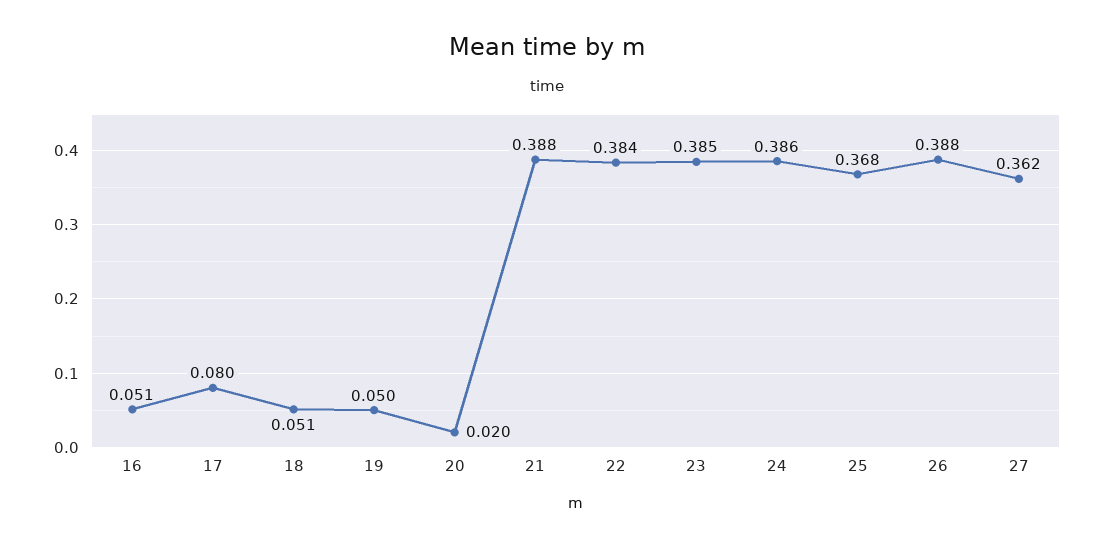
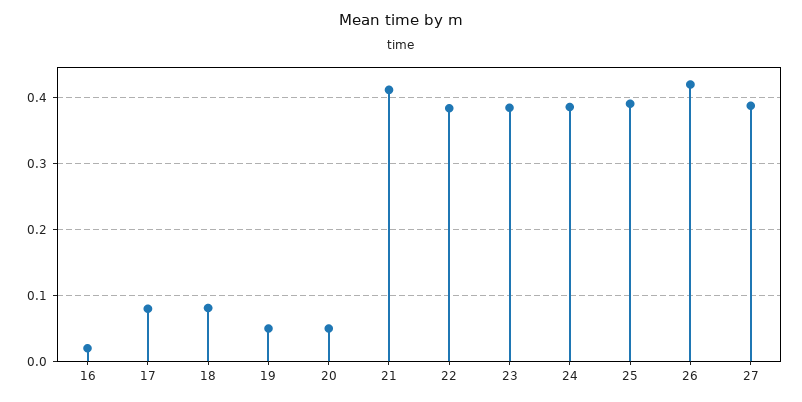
16: 0.051 -> 0.02
18: 0.051 -> 0.08
20: 0.02 -> 0.05
21: 0.388 -> 0.41
25: 0.368 -> 0.39
26: 0.388 -> 0.42
27: 0.362 -> 0.39

